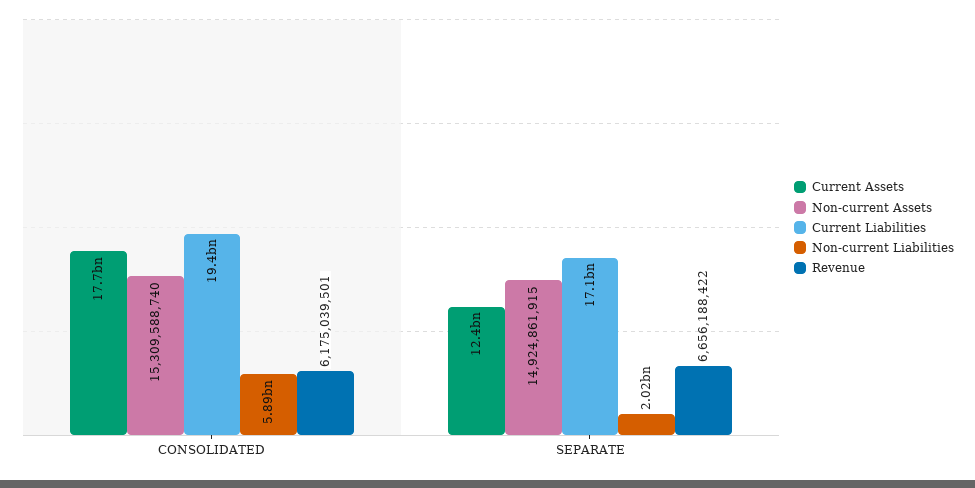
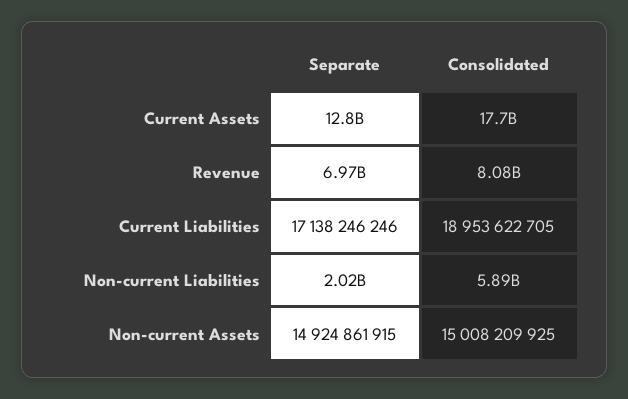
Non-current Assets, CONSOLIDATED: 15309588740 -> 15008209925
Current Liabilities, CONSOLIDATED: 19400000000 -> 18953622705
Revenue, CONSOLIDATED: 6175039501 -> 8080000000
Current Assets, SEPARATE: 12400000000 -> 12800000000
Revenue, SEPARATE: 6656188422 -> 6970000000

